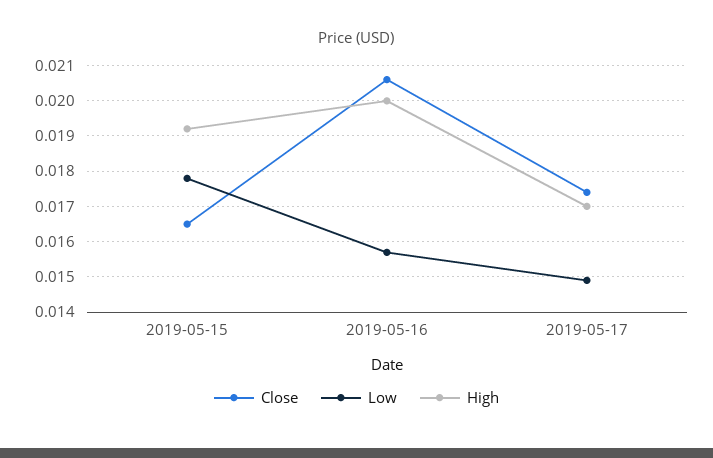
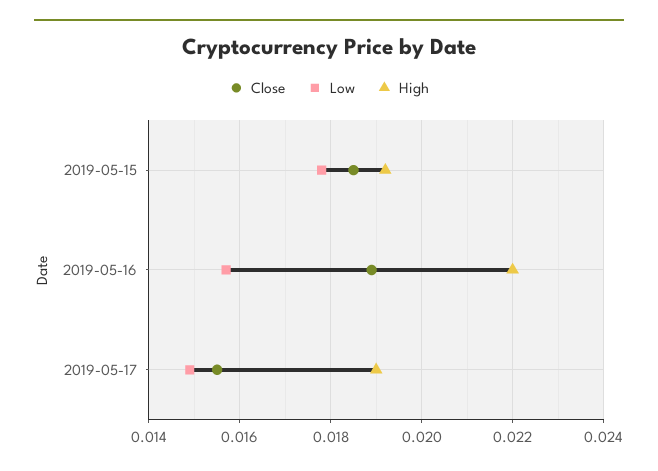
Close, 2019-05-15: 0.0165 -> 0.0185
Close, 2019-05-16: 0.0205 -> 0.019
High, 2019-05-16: 0.02 -> 0.022
Close, 2019-05-17: 0.0175 -> 0.0155
High, 2019-05-17: 0.017 -> 0.019

